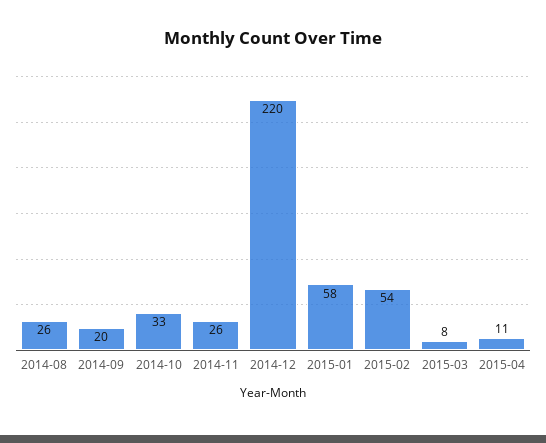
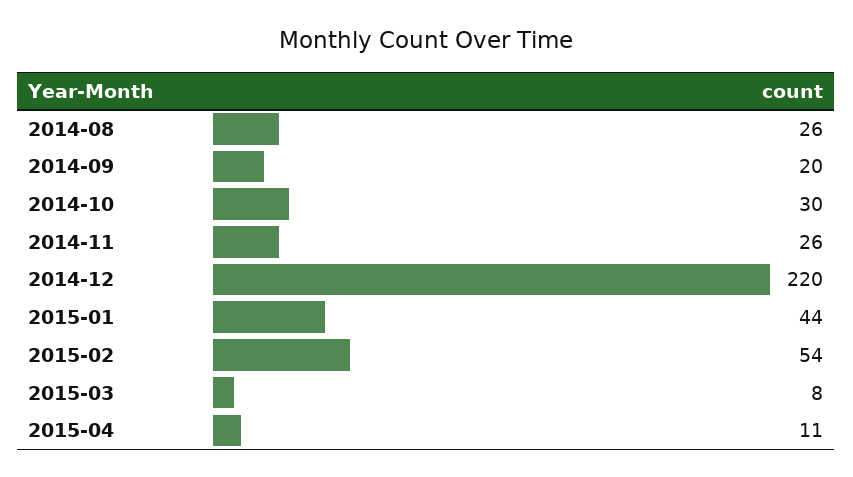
2014-10: 33 -> 30
2015-01: 58 -> 44

